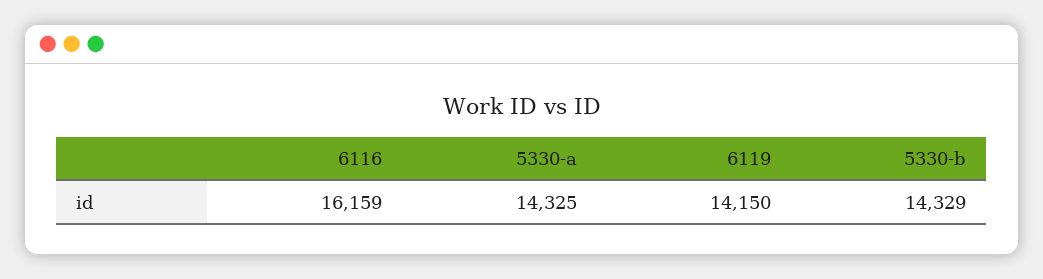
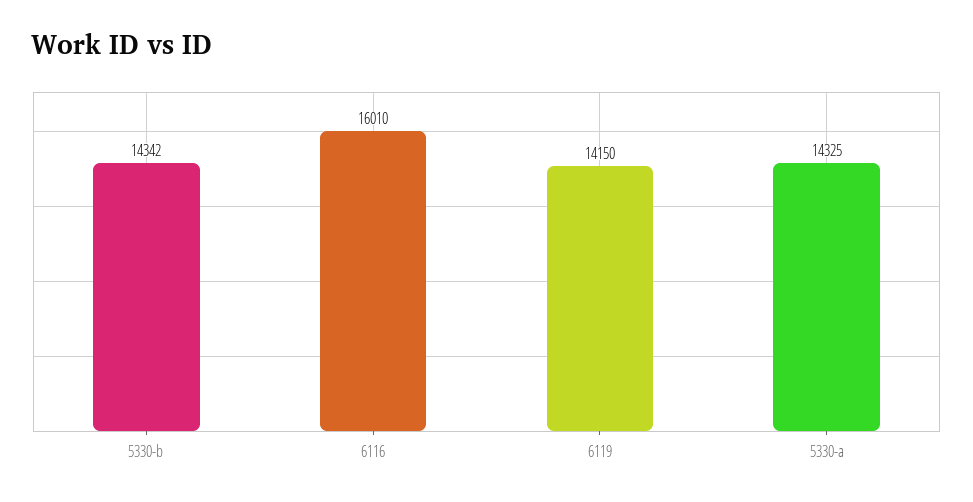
6116: 16159 -> 16010
5330-b: 14329 -> 14342

